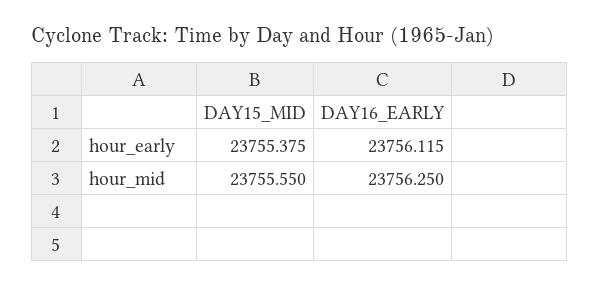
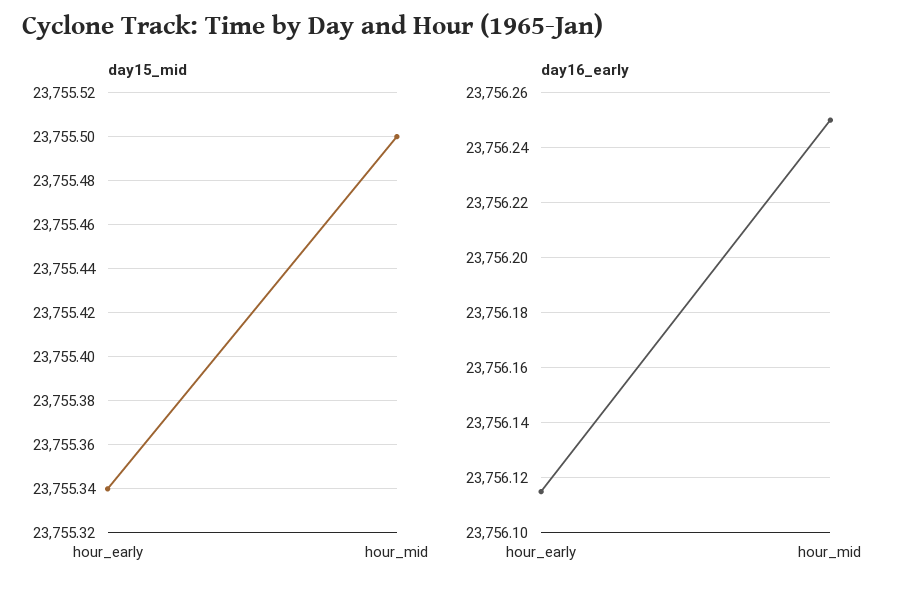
DAY15_MID, hour_early: 23755.375 -> 23755.34
DAY15_MID, hour_mid: 23755.55 -> 23755.5

